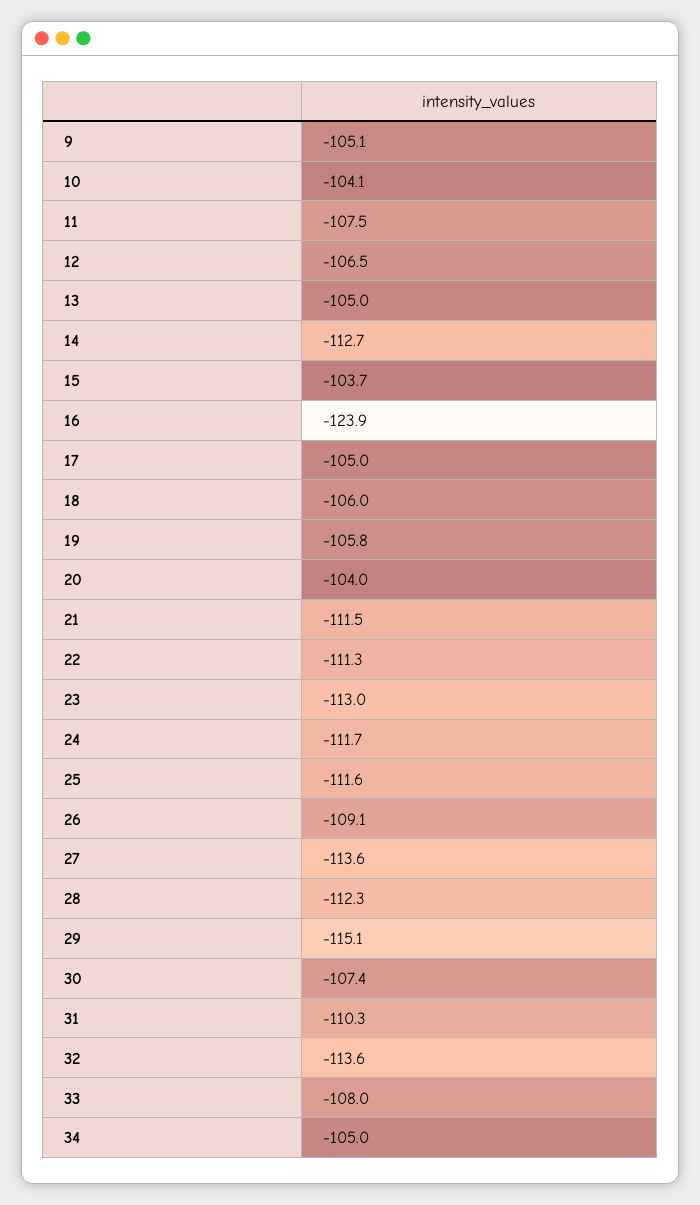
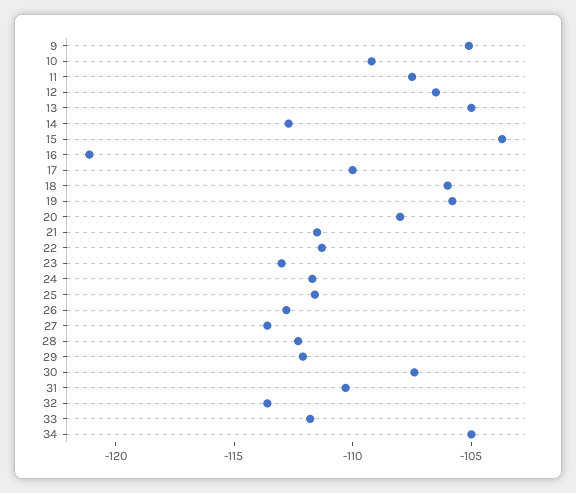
10: -104.1 -> -109
16: -123.9 -> -121
17: -105 -> -110
20: -104 -> -108
26: -109.1 -> -113
29: -115.1 -> -112
33: -108 -> -112

